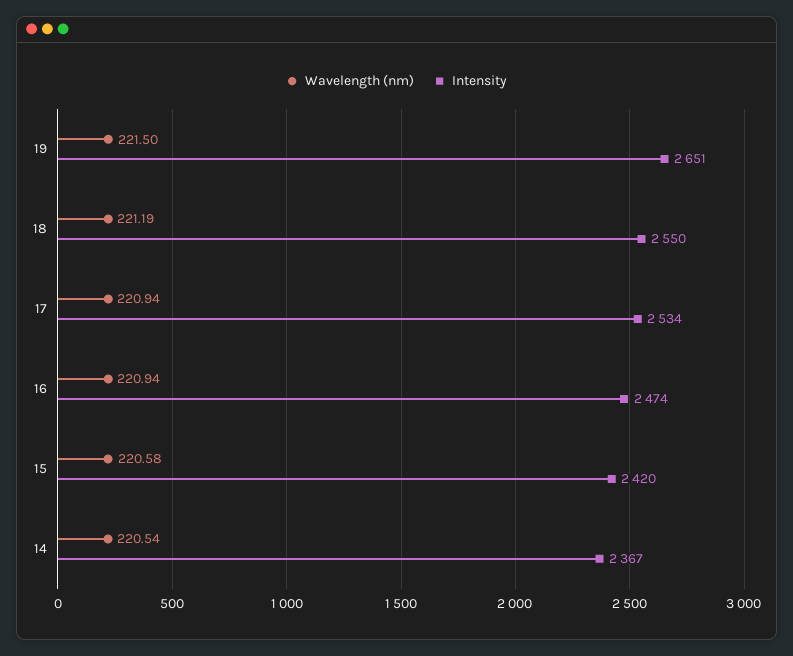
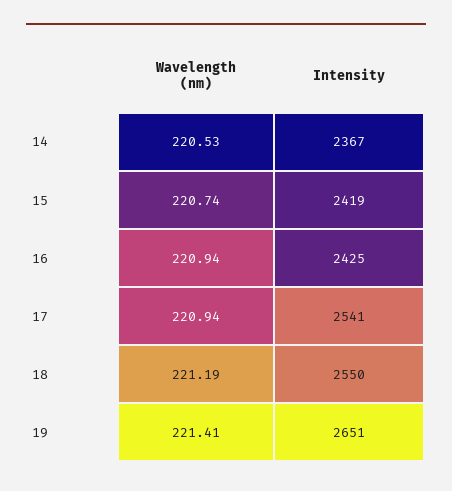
Wavelength (nm), 19: 221.5 -> 221.41
Intensity, 17: 2534 -> 2541
Intensity, 16: 2474 -> 2425
Wavelength (nm), 15: 220.58 -> 220.74
Intensity, 15: 2420 -> 2419
Wavelength (nm), 14: 220.54 -> 220.53

